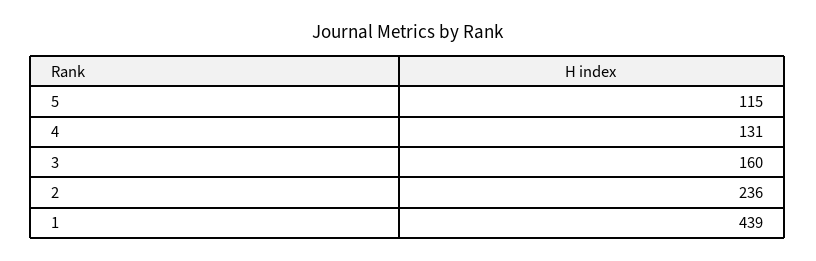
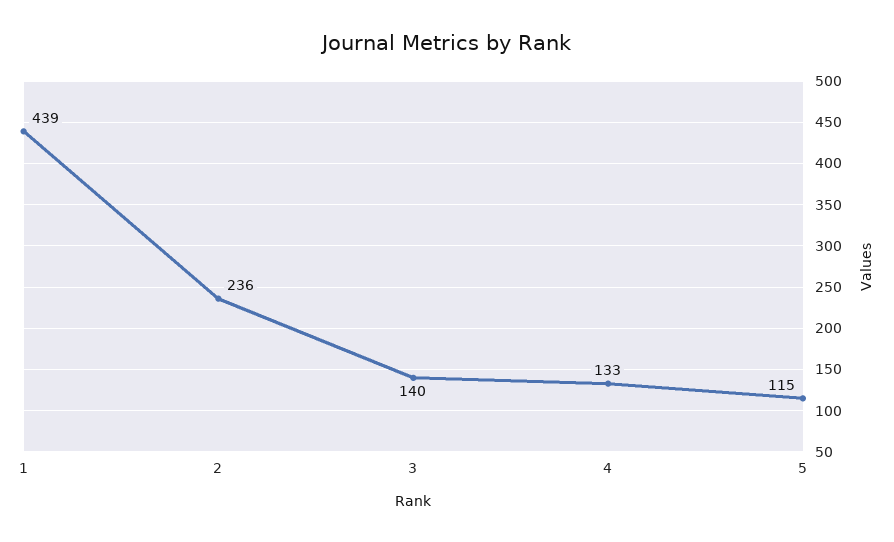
4: 131 -> 133
3: 160 -> 140

